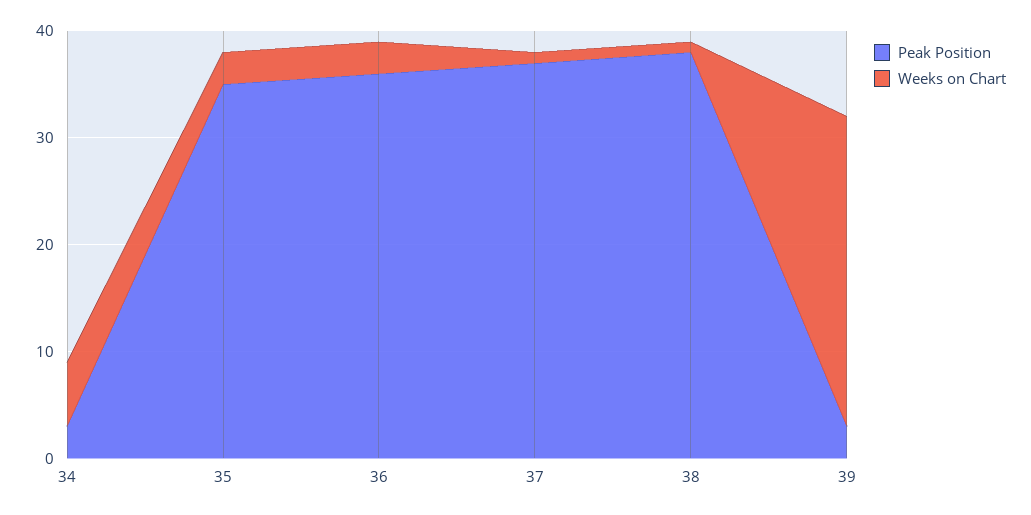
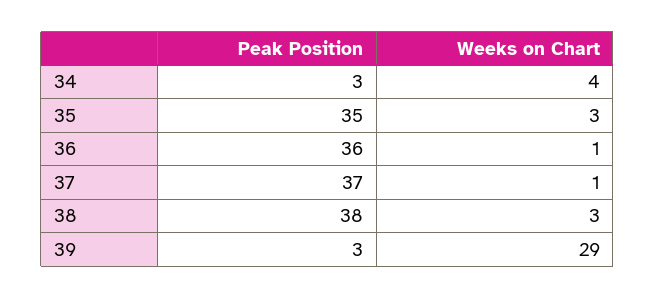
Weeks on Chart, 34: 6 -> 4
Weeks on Chart, 36: 3 -> 1
Weeks on Chart, 38: 1 -> 3

